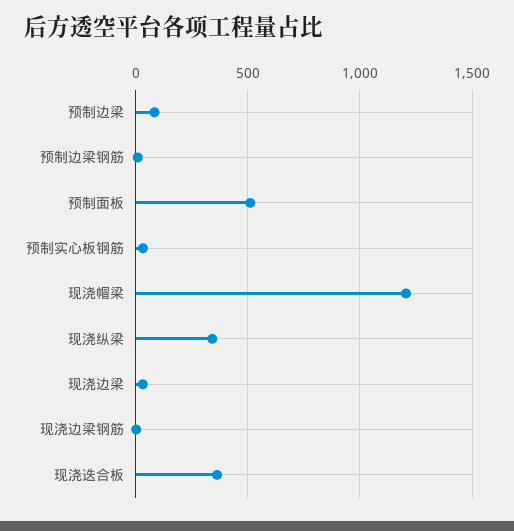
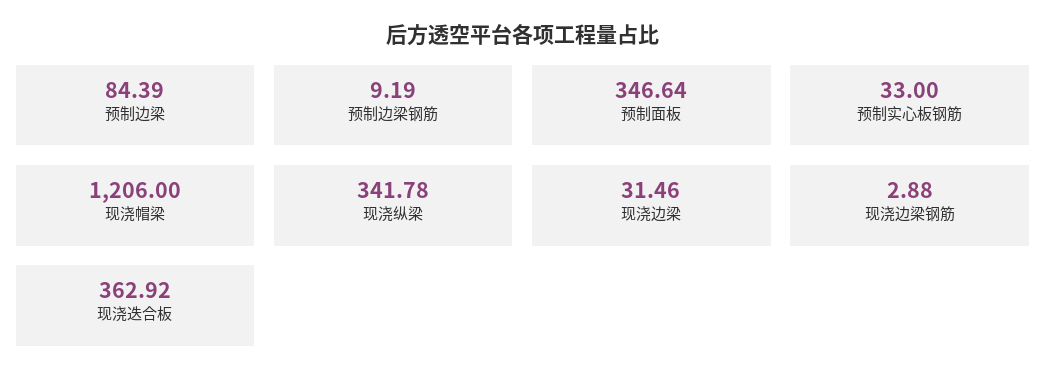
预制面板: 500 -> 346.64

